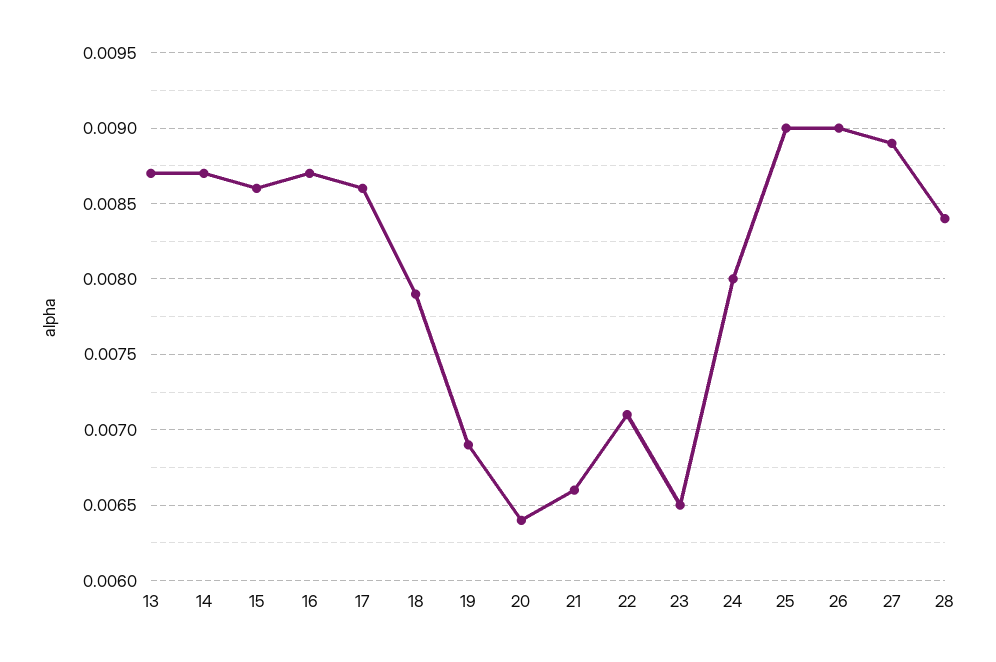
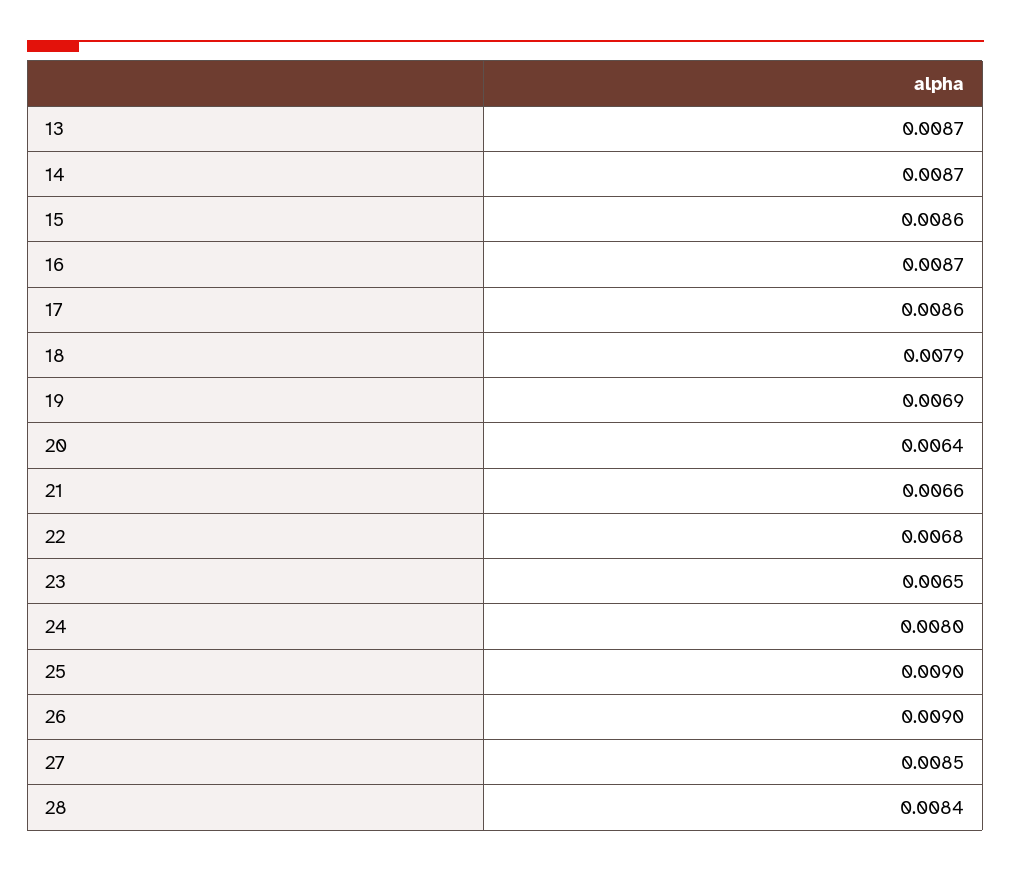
22: 0.0071 -> 0.0068
27: 0.0089 -> 0.0085

